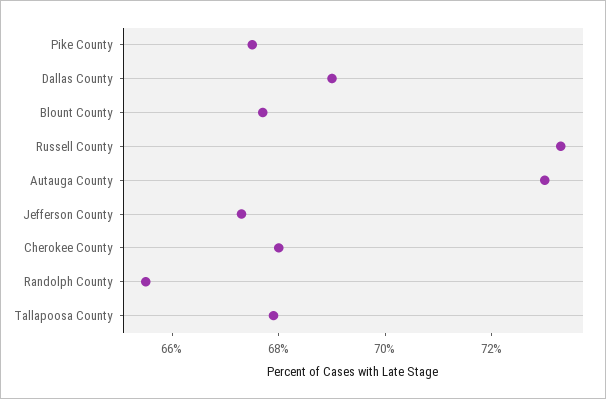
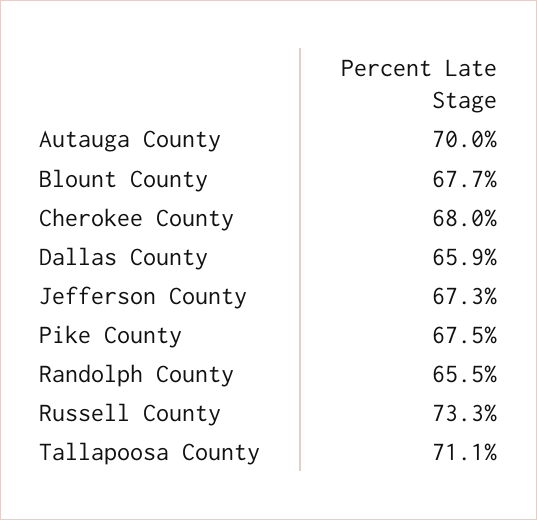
Dallas County: 69 -> 65.9
Autauga County: 73 -> 70
Tallapoosa County: 68 -> 71.1

